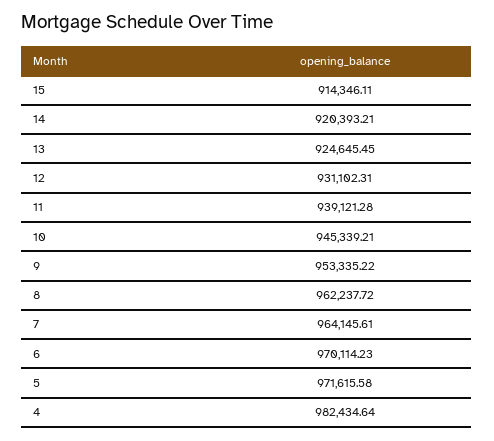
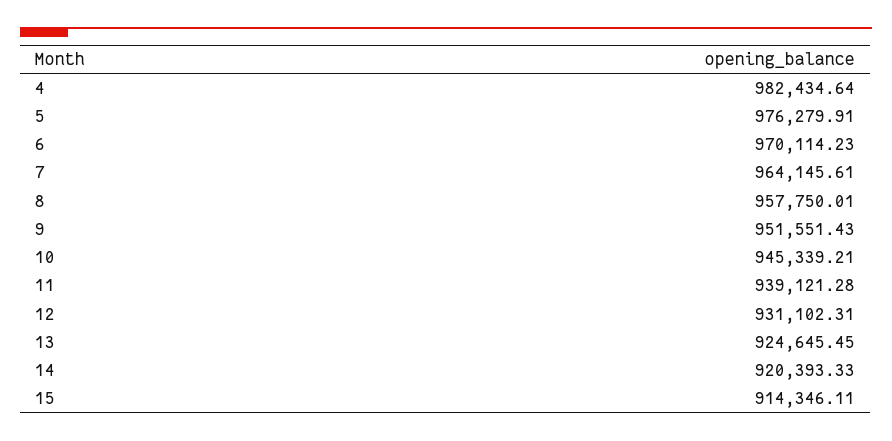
14: 920393.21 -> 920393.33
9: 953335.22 -> 951551.43
8: 962237.72 -> 957750.01
5: 971615.58 -> 976279.91

